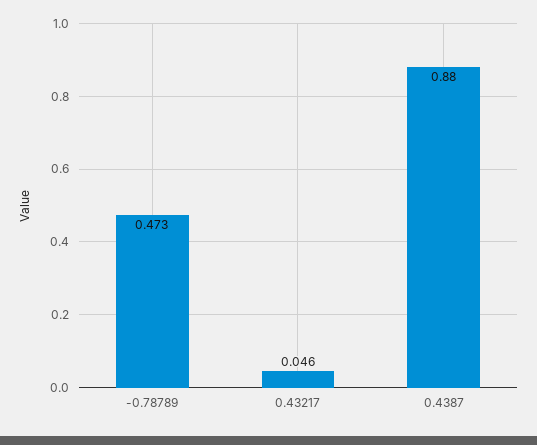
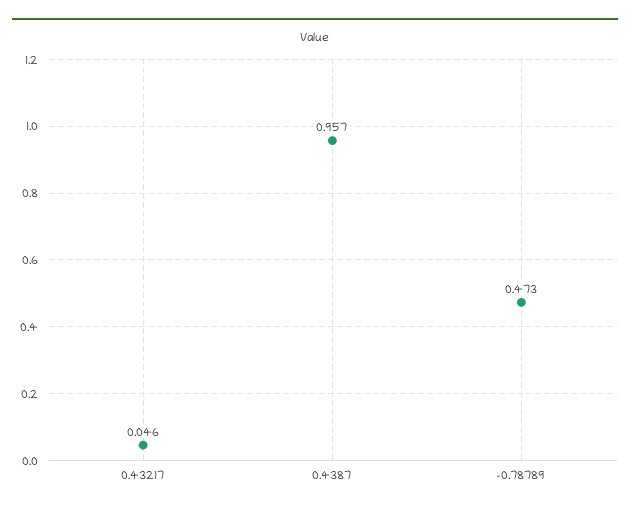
0.4387: 0.88 -> 0.957

